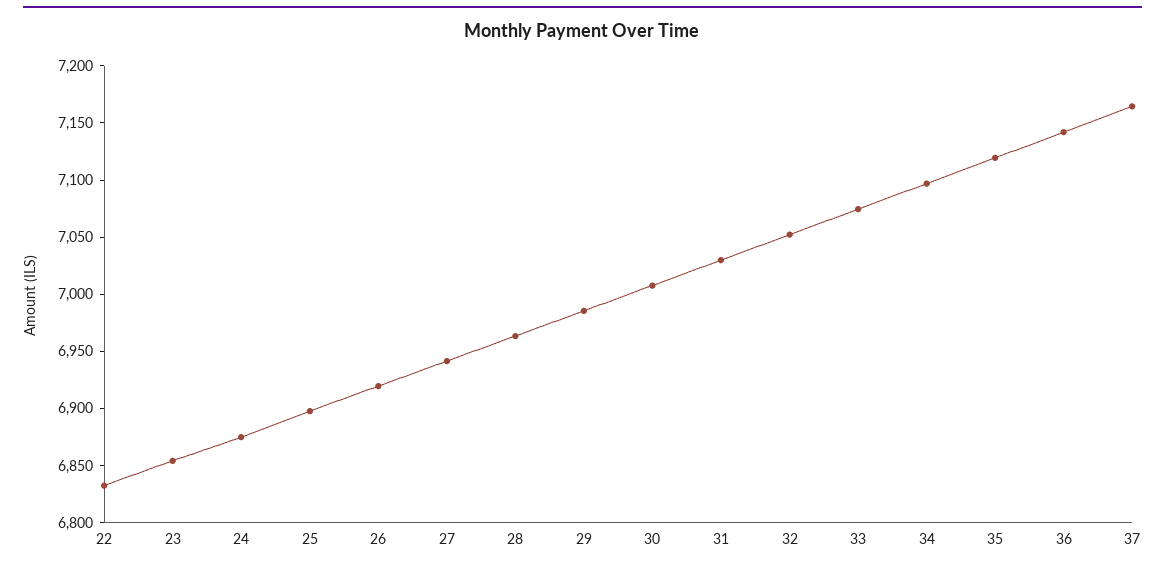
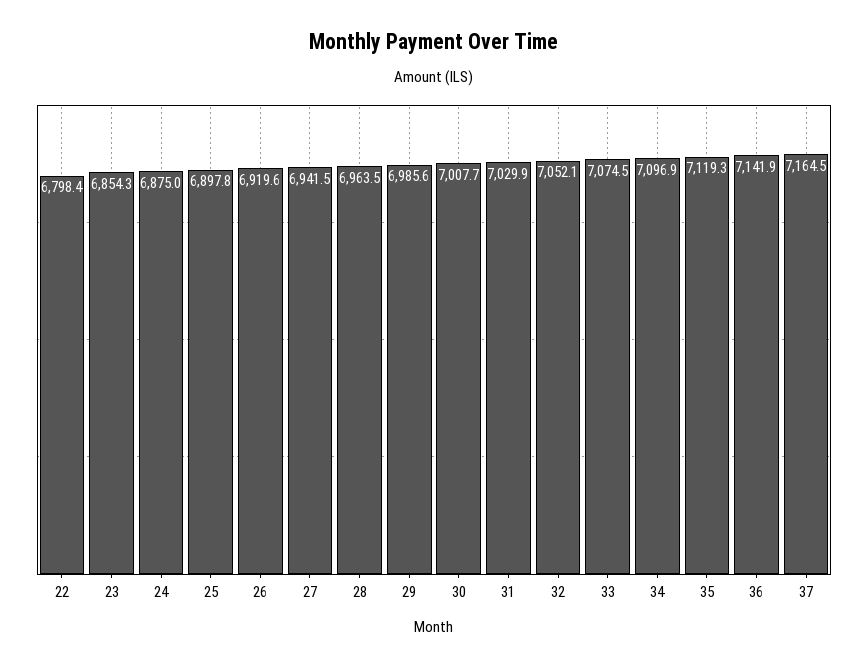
22: 6830 -> 6798.4

